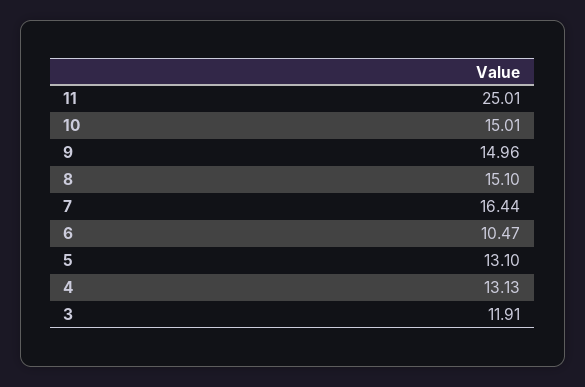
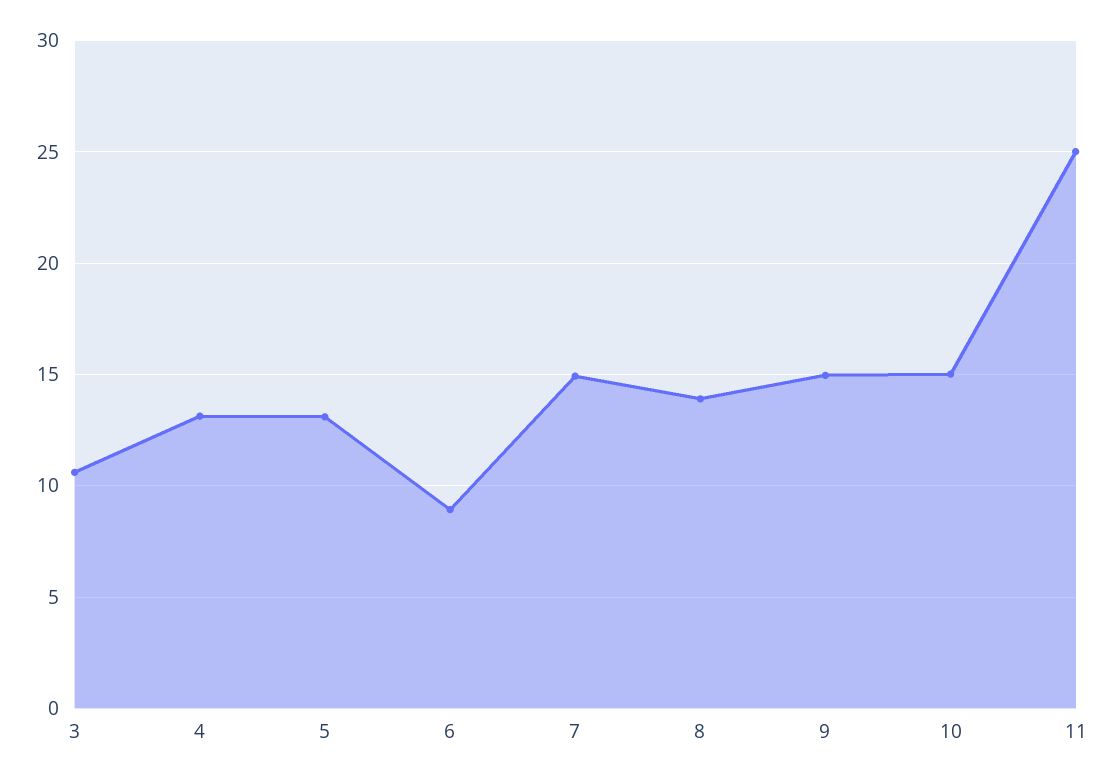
8: 15.1 -> 14
7: 16.44 -> 15
6: 10.47 -> 9
3: 11.91 -> 10.5

